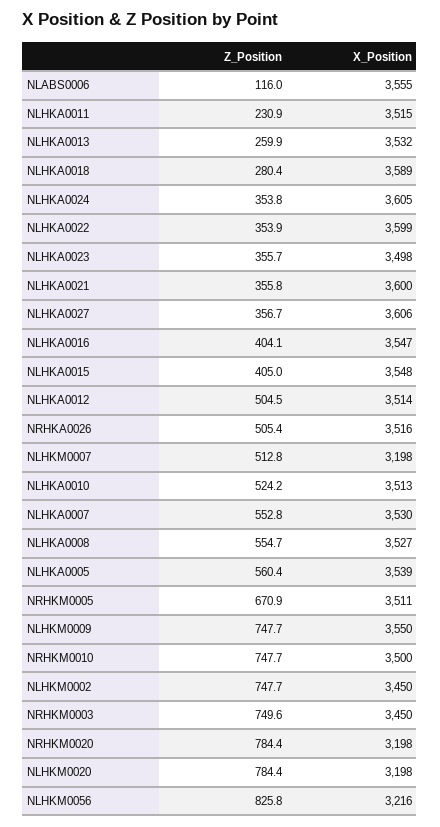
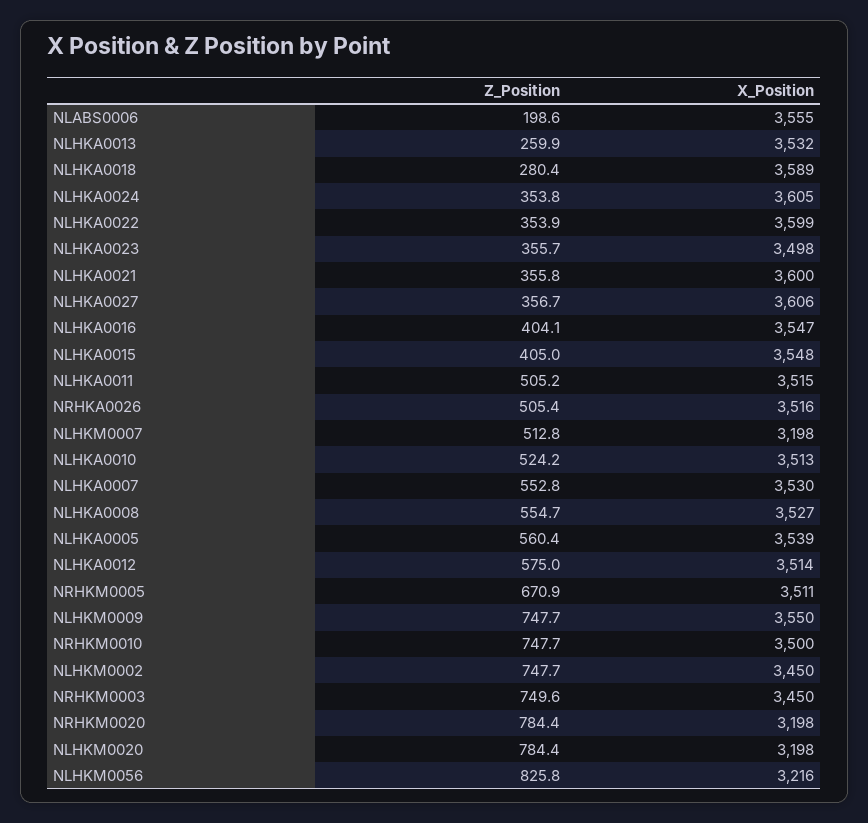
Z_Position, NLABS0006: 116 -> 198.6
Z_Position, NLHKA0011: 230.9 -> 505.2
Z_Position, NLHKA0012: 504.5 -> 575

